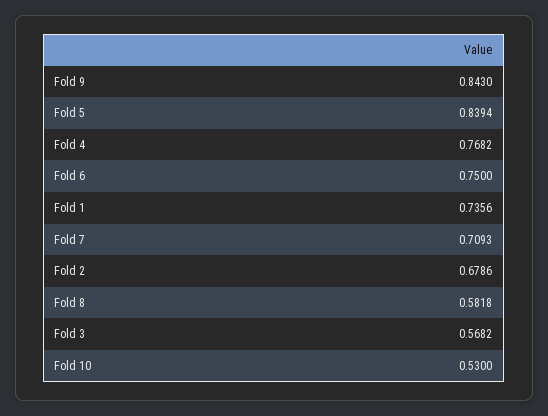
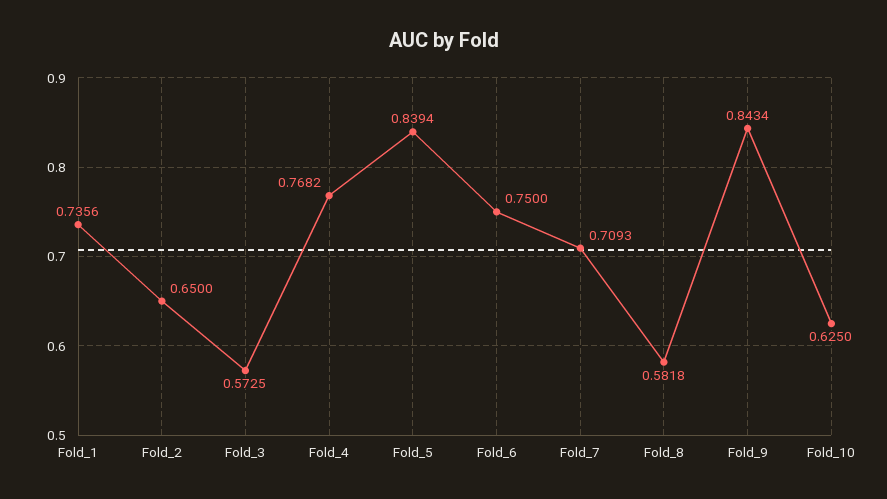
Fold 9: 0.843 -> 0.8434
Fold 2: 0.6786 -> 0.65
Fold 3: 0.5682 -> 0.5725
Fold 10: 0.53 -> 0.625

